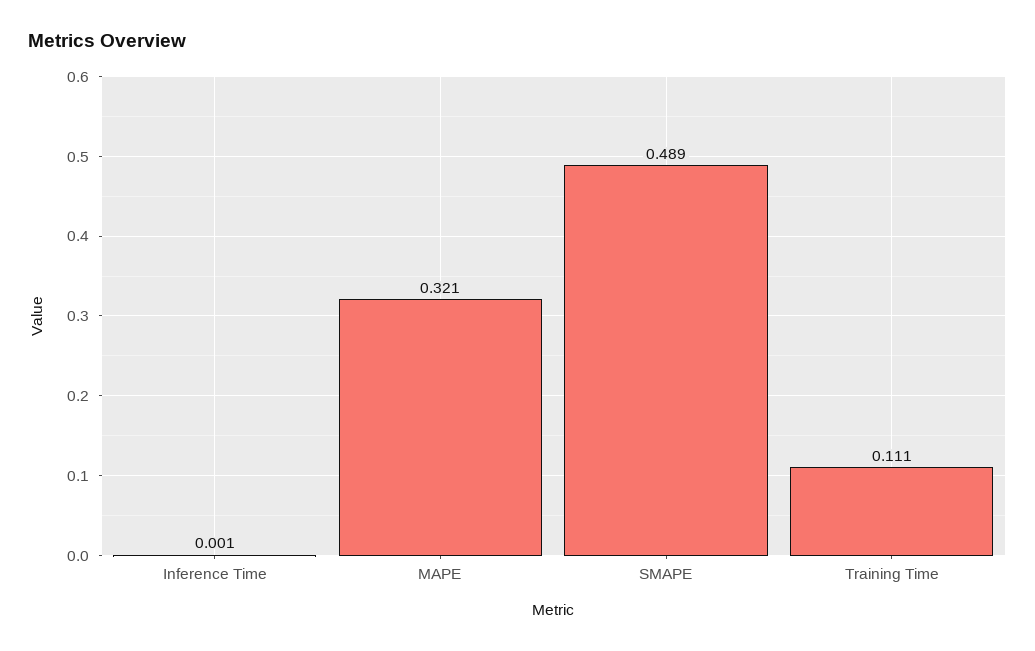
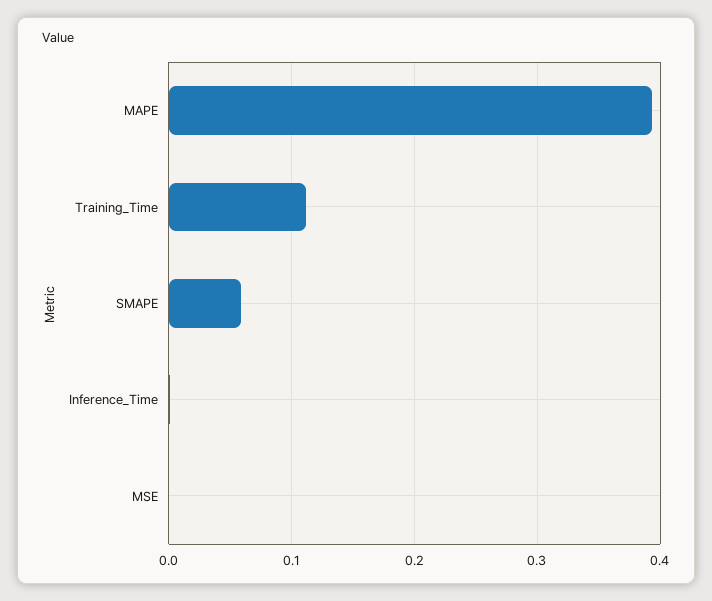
MAPE: 0.321 -> 0.39
SMAPE: 0.489 -> 0.06
MSE: none -> 0

